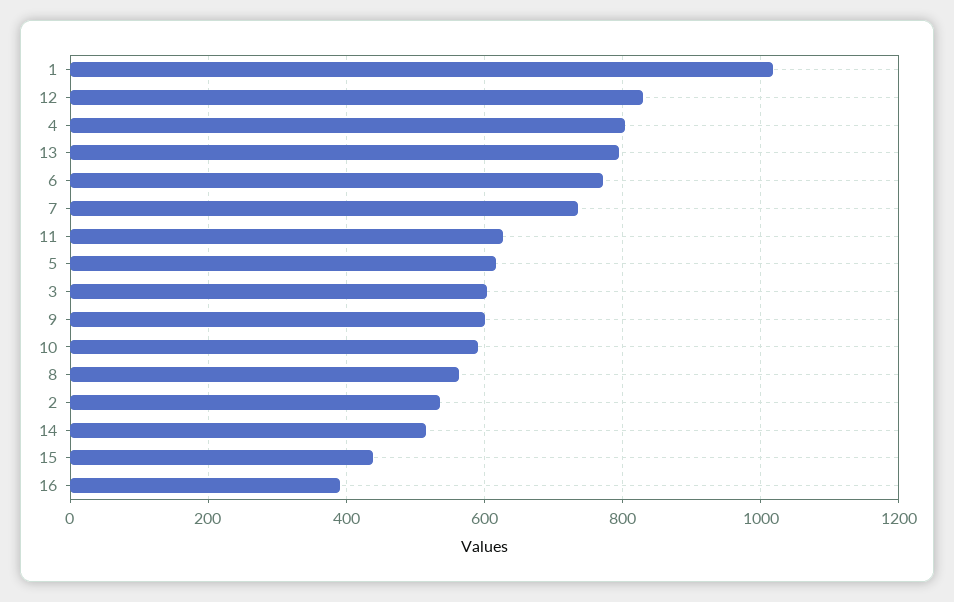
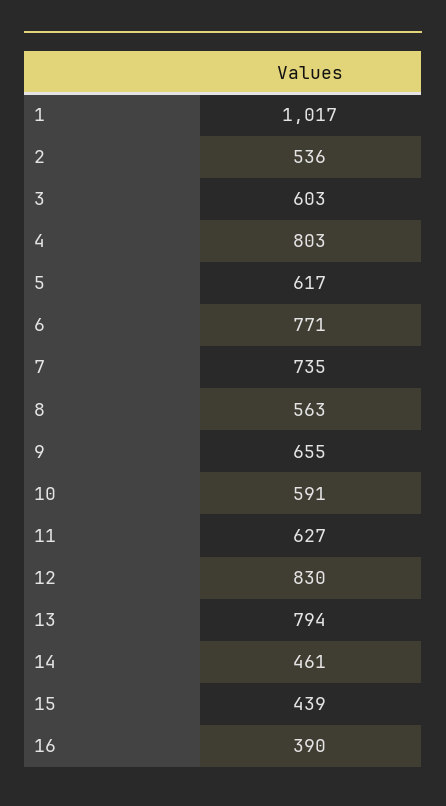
9: 600 -> 655
14: 520 -> 461

